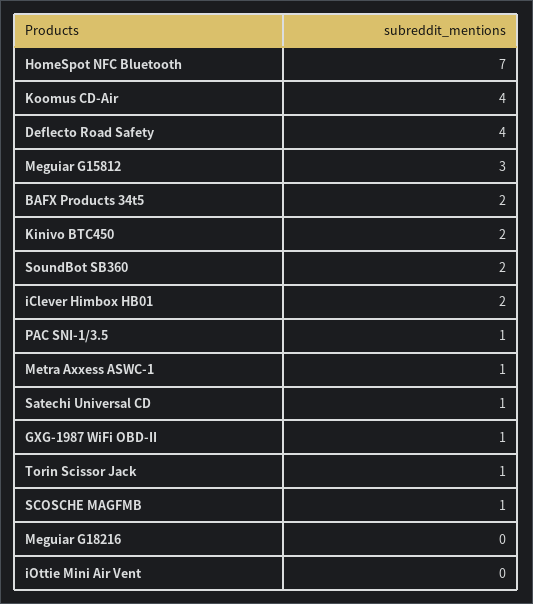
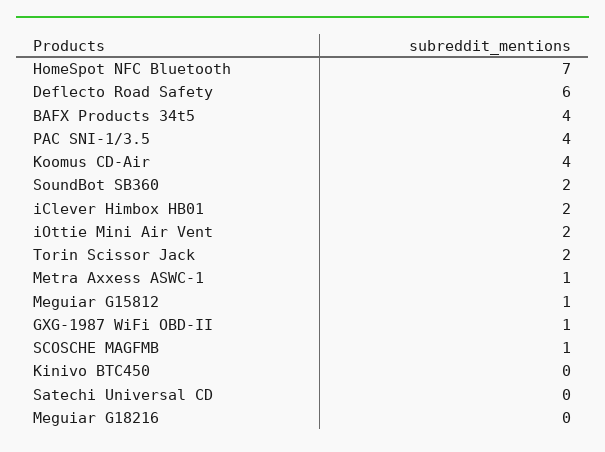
Deflecto Road Safety: 4 -> 6
Meguiar G15812: 3 -> 1
BAFX Products 34t5: 2 -> 4
Kinivo BTC450: 2 -> 0
PAC SNI-1/3.5: 1 -> 4
Satechi Universal CD: 1 -> 0
Torin Scissor Jack: 1 -> 2
iOttie Mini Air Vent: 0 -> 2

